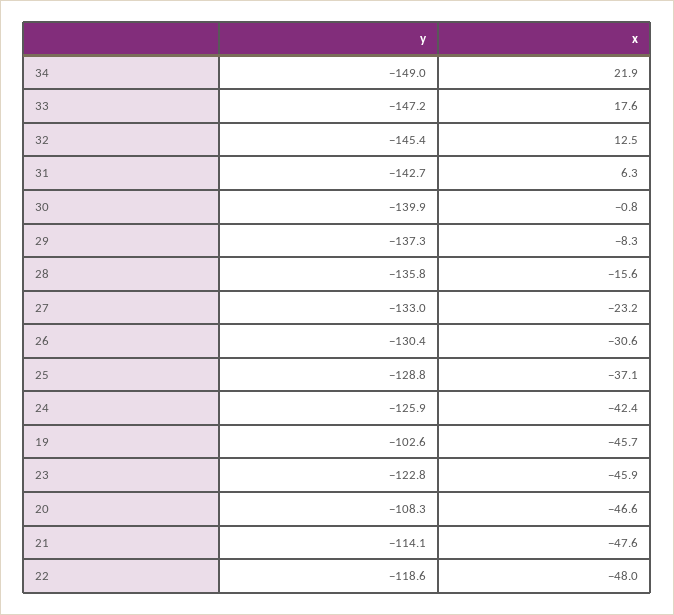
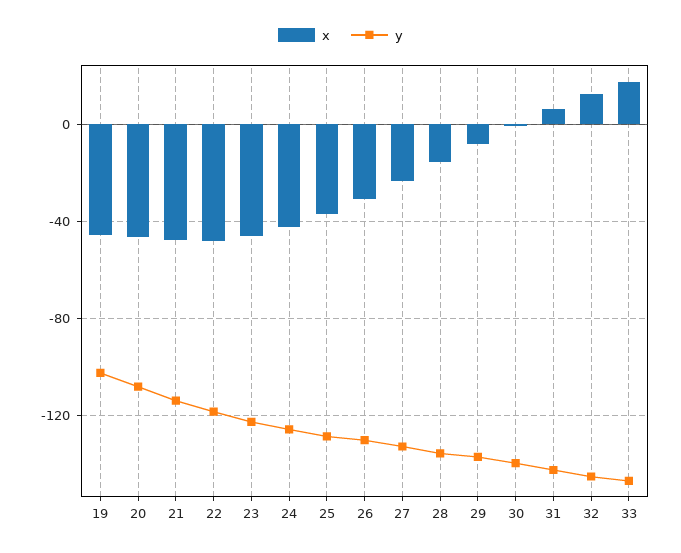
y, 34: -149 -> none
x, 34: 21.9 -> none

